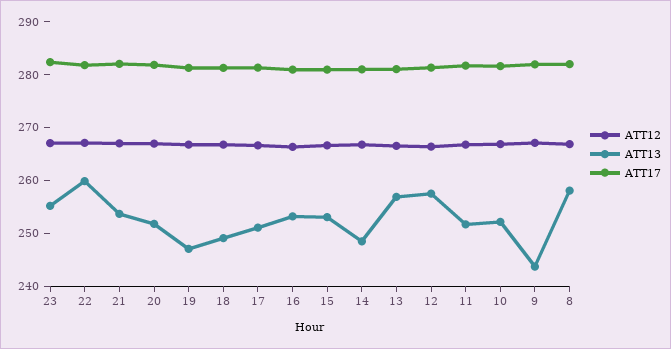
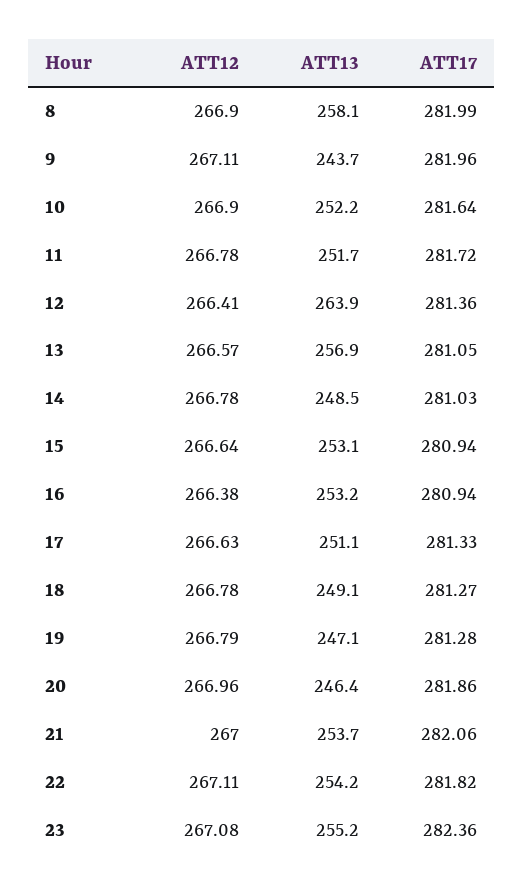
ATT13, 22: 260 -> 254.2
ATT13, 20: 252 -> 246.4
ATT13, 12: 258 -> 263.9

